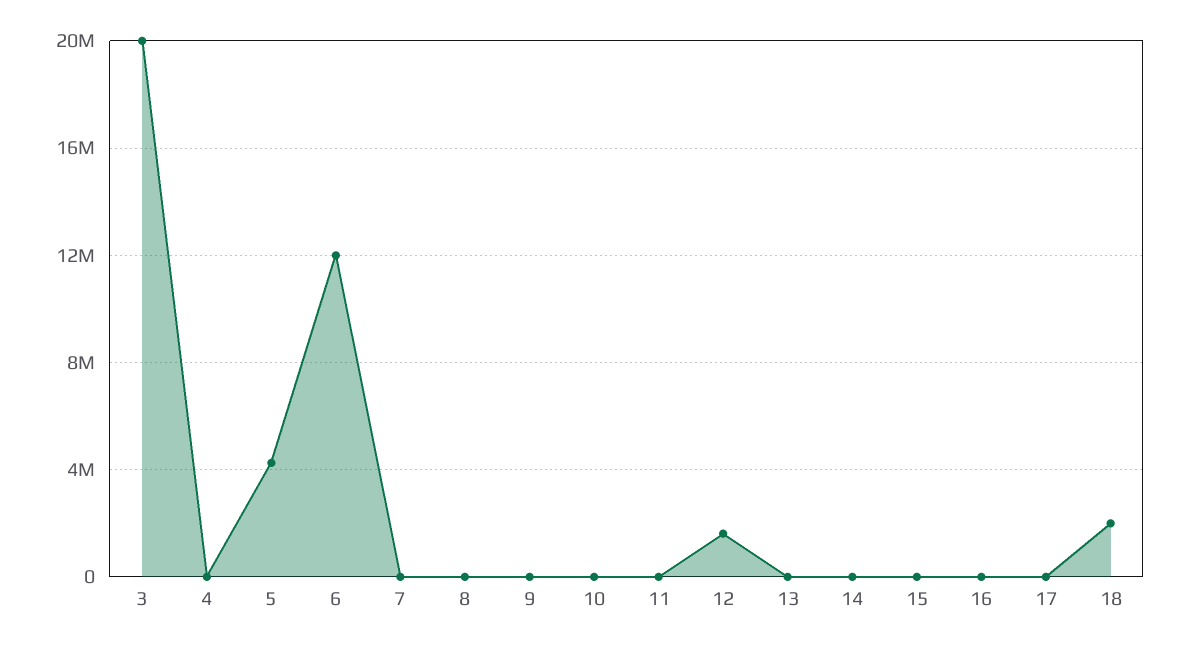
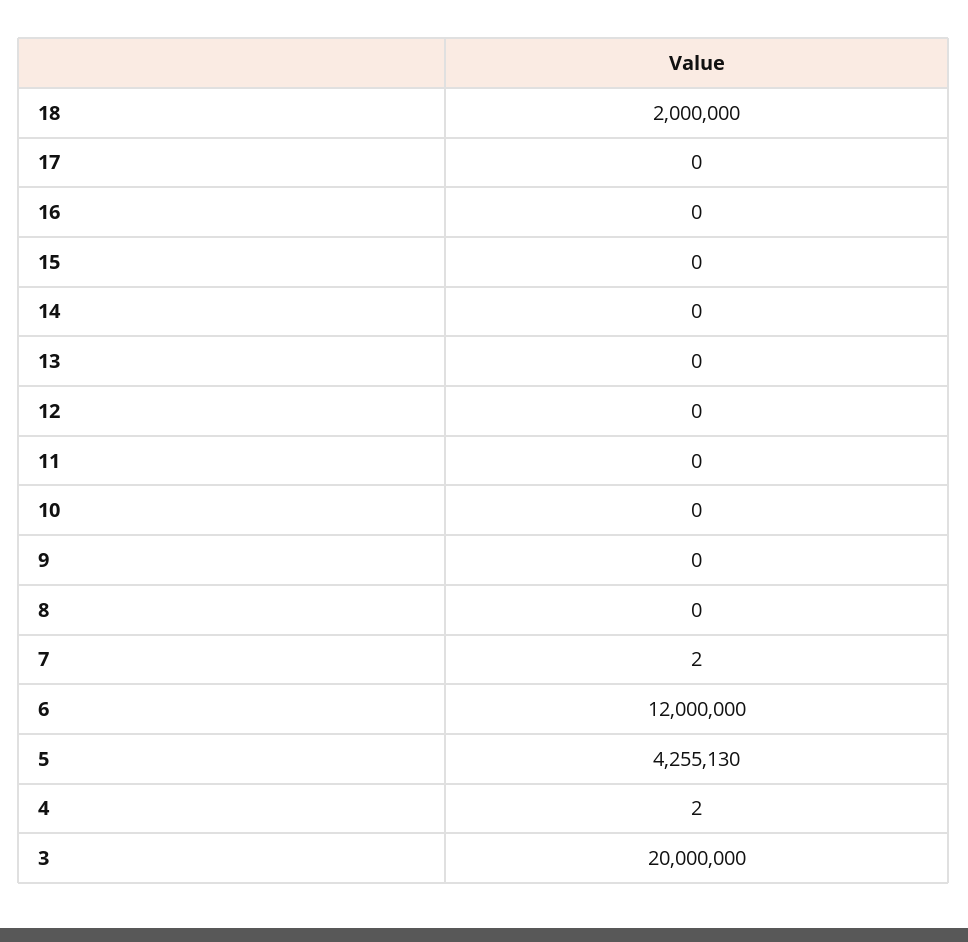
12: 1500000 -> 0

